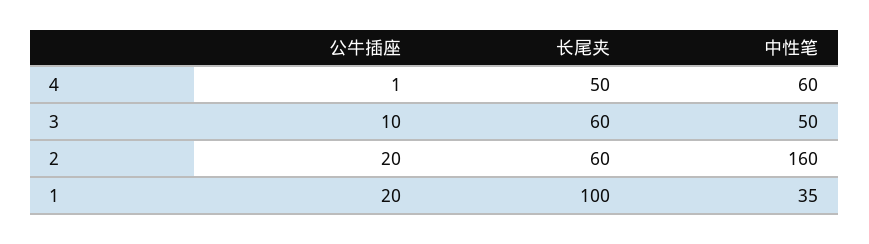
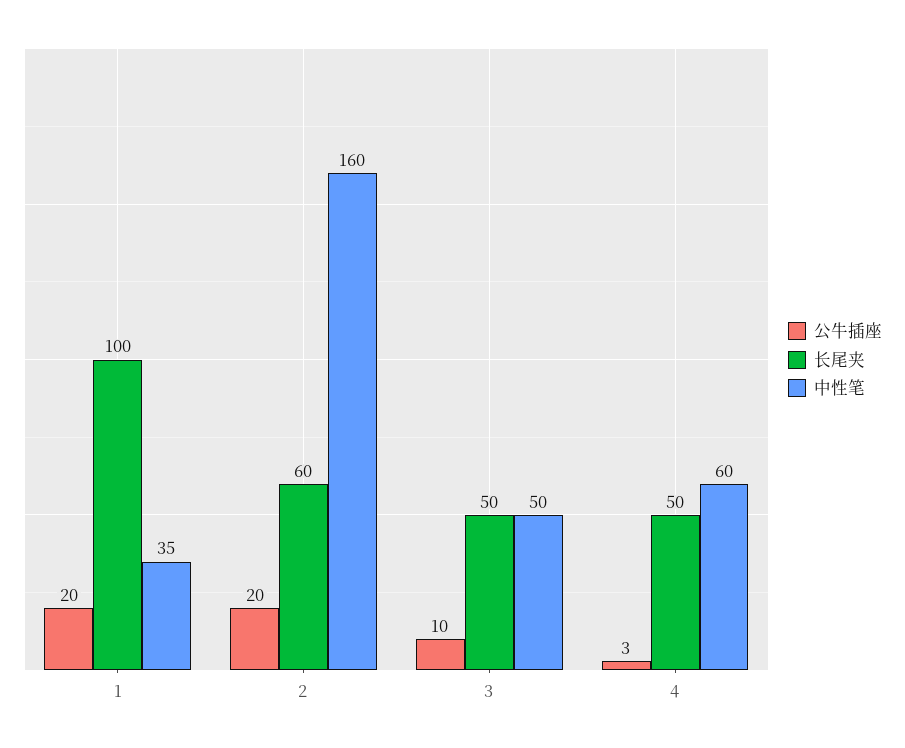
公牛插座, 4: 1 -> 3
长尾夹, 3: 60 -> 50

